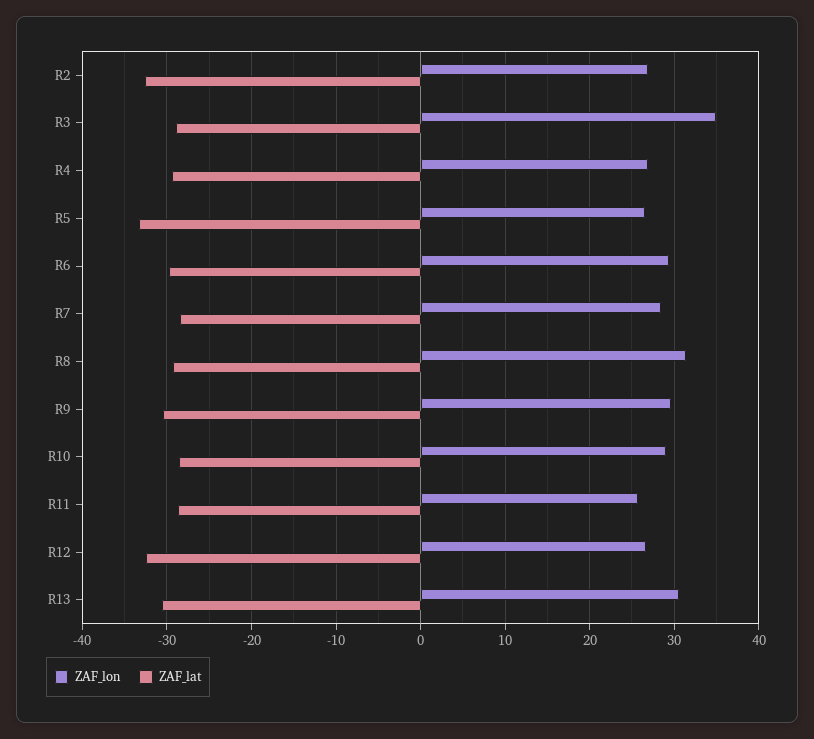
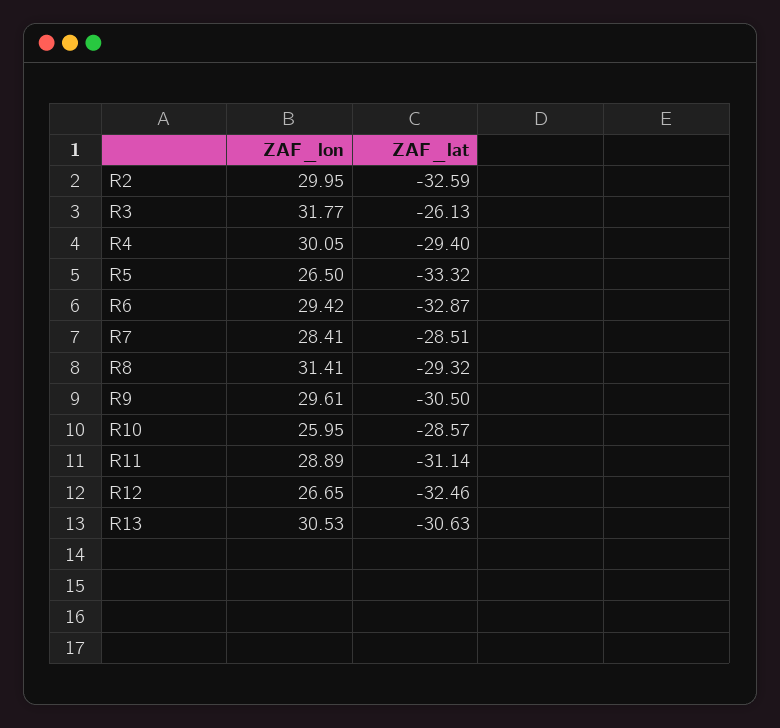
ZAF_lon, R2: 27 -> 29.95
ZAF_lon, R3: 35 -> 31.77
ZAF_lat, R3: -29 -> -26.13
ZAF_lon, R4: 27 -> 30.05
ZAF_lat, R6: -30 -> -32.87
ZAF_lon, R10: 29 -> 25.95
ZAF_lon, R11: 26 -> 28.89
ZAF_lat, R11: -29 -> -31.14

